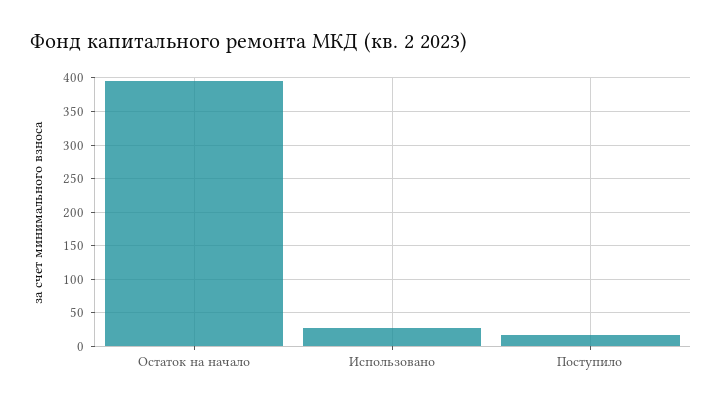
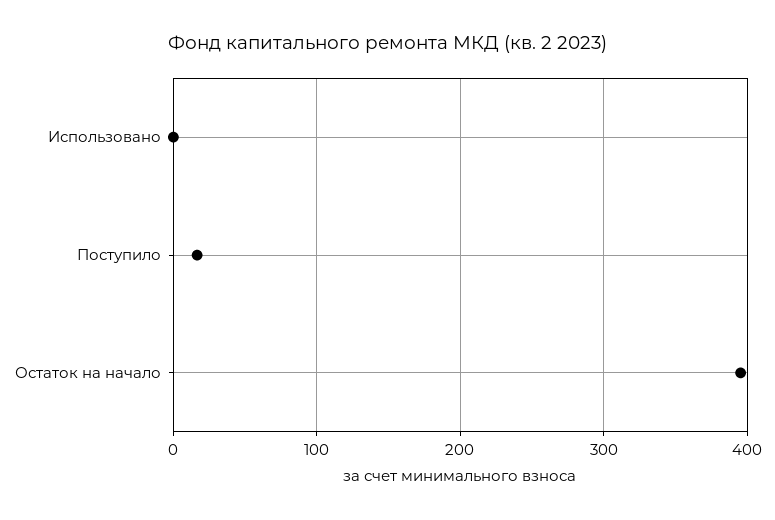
Использовано: 30 -> 0

